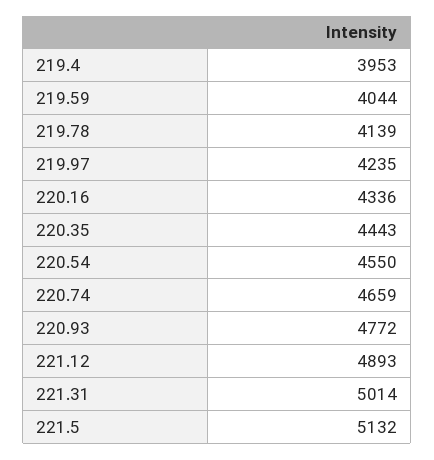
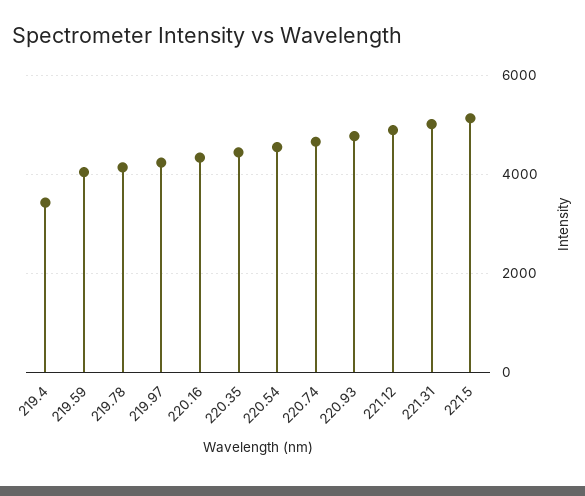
219.4: 3953 -> 3400

